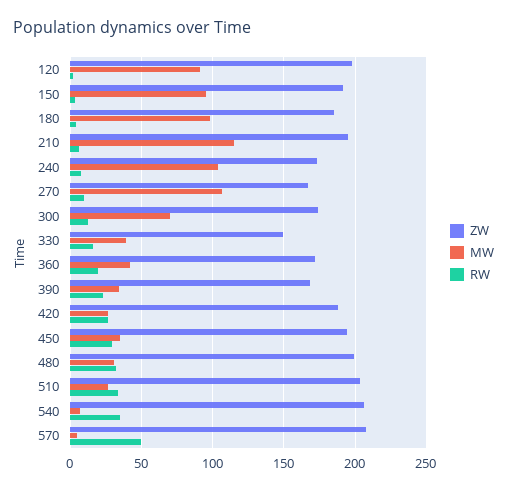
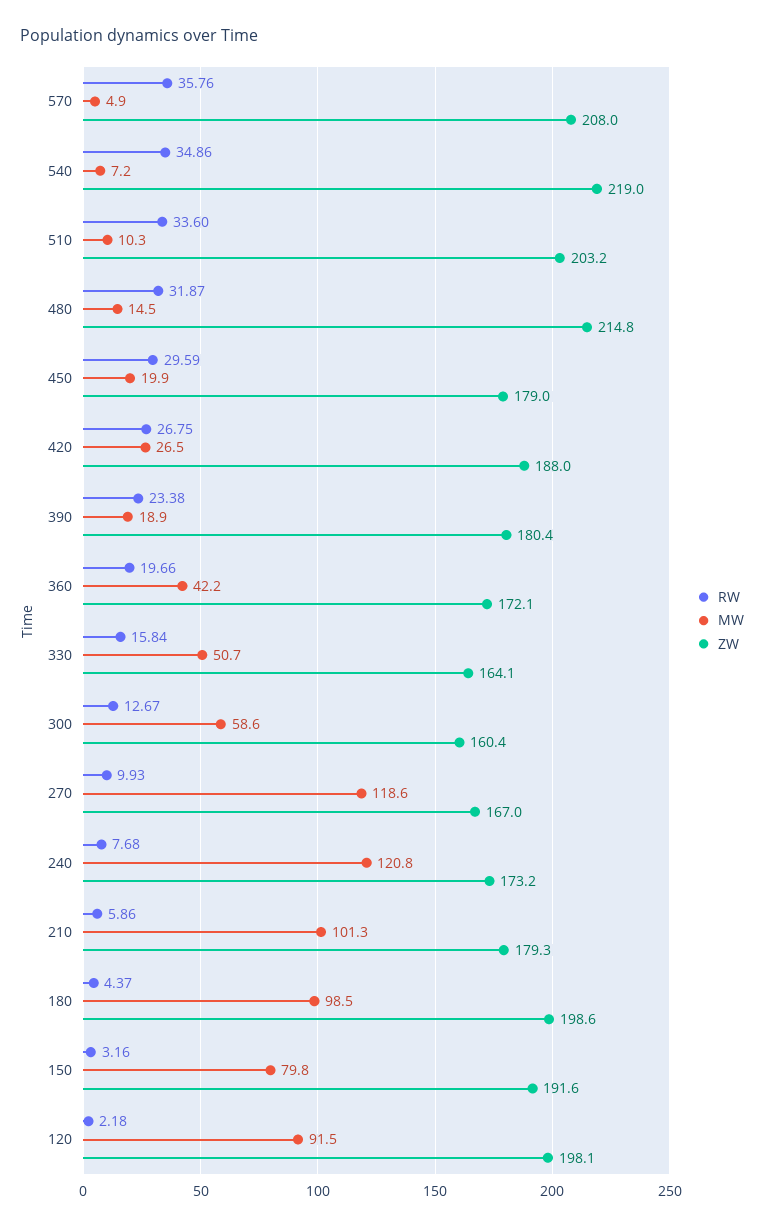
MW, 150: 95 -> 79.8
ZW, 180: 185 -> 198.6
ZW, 210: 195 -> 179.3
MW, 210: 115 -> 101.3
MW, 240: 105 -> 120.8
MW, 270: 105 -> 118.6
ZW, 300: 175 -> 160.4
MW, 300: 70 -> 58.6
ZW, 330: 150 -> 164.1
MW, 330: 40 -> 50.7
ZW, 390: 170 -> 180.4
MW, 390: 35 -> 18.9
ZW, 450: 195 -> 179
MW, 450: 35 -> 19.9
ZW, 480: 200 -> 214.8
MW, 480: 30 -> 14.5
MW, 510: 25 -> 10.3
ZW, 540: 205 -> 219
RW, 570: 50 -> 35.76

